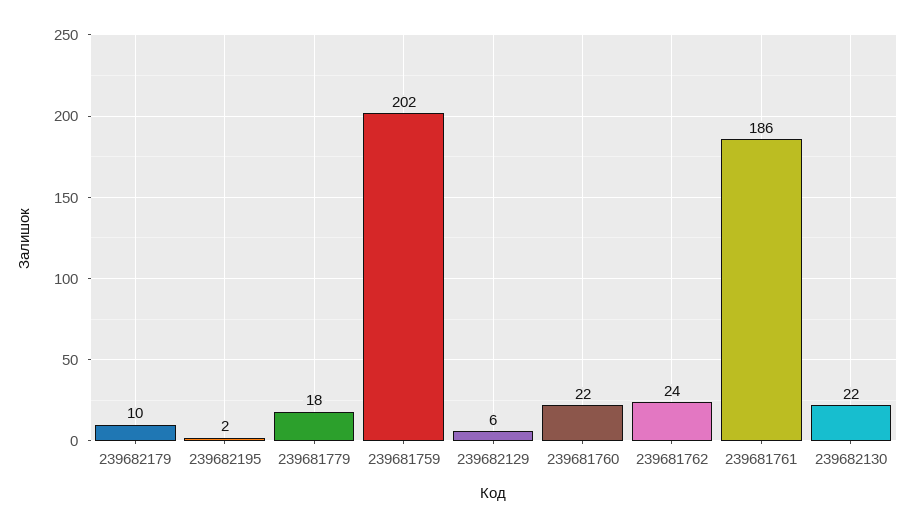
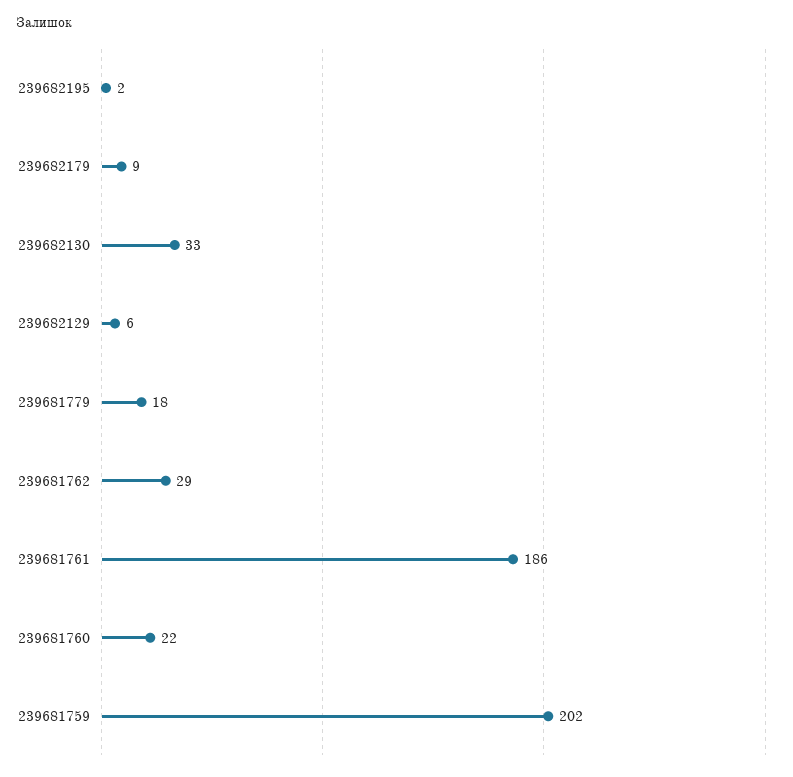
239682179: 10 -> 9
239681762: 24 -> 29
239682130: 22 -> 33

